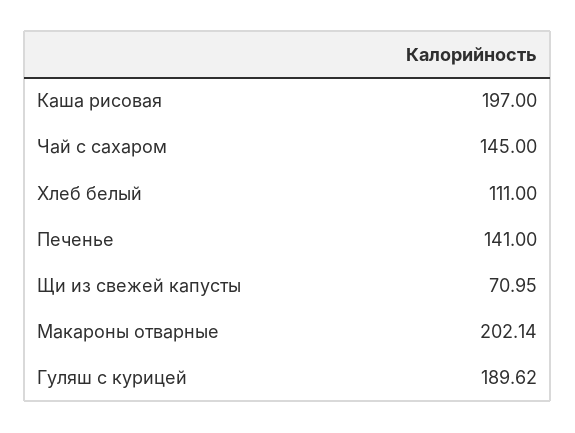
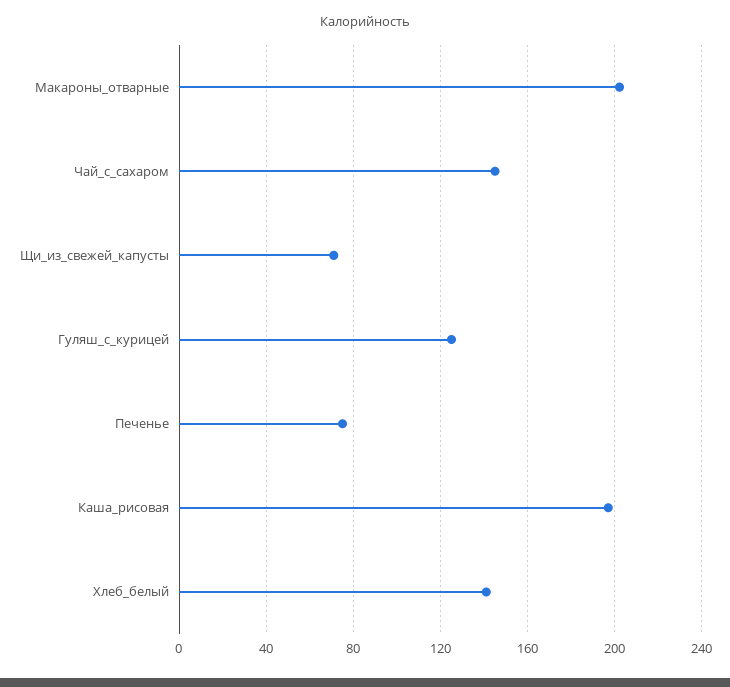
Хлеб белый: 111 -> 140
Печенье: 141 -> 75
Гуляш с курицей: 189.62 -> 125

